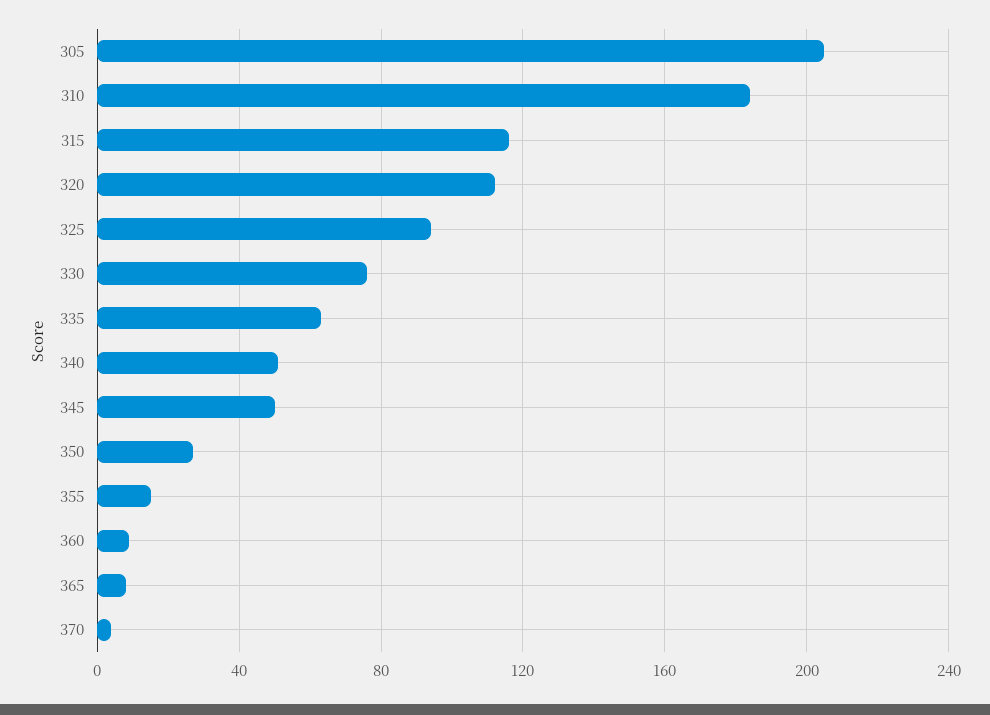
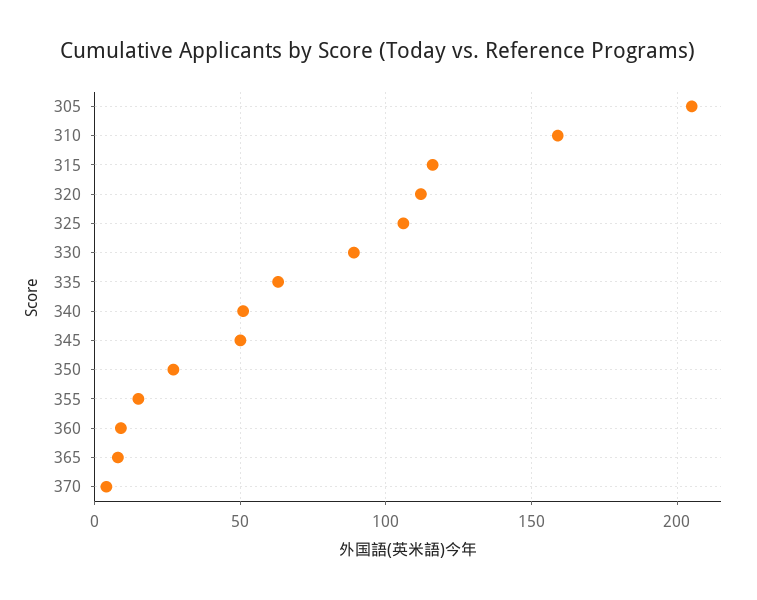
310: 185 -> 160
325: 95 -> 105
330: 75 -> 90

